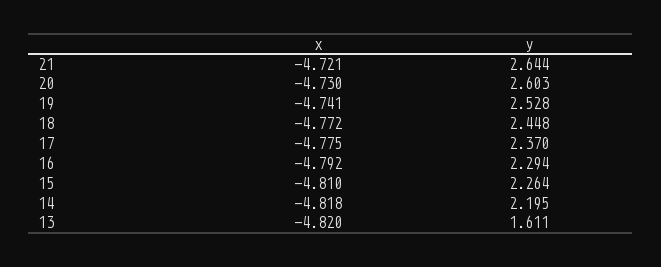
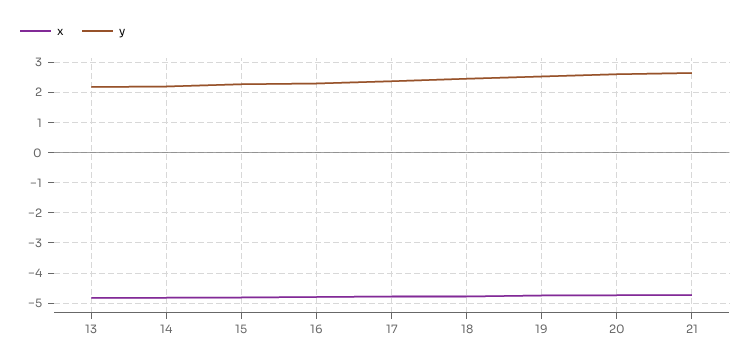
y, 13: 1.611 -> 2.2

